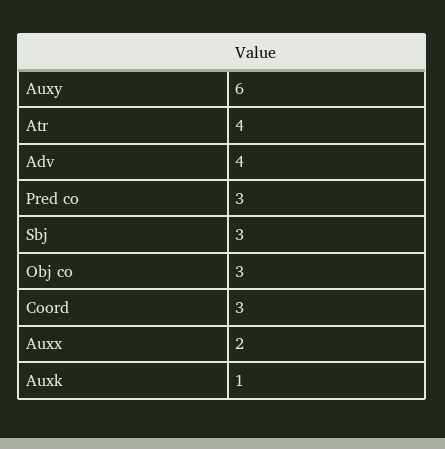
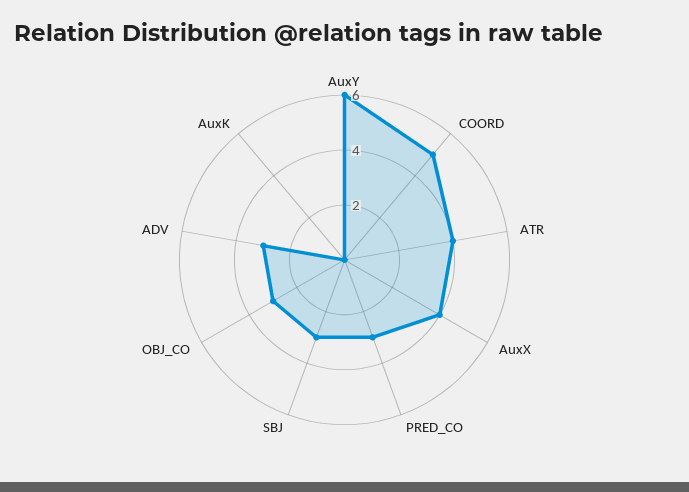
Adv: 4 -> 3
Coord: 3 -> 5
Auxx: 2 -> 4
Auxk: 1 -> 0

